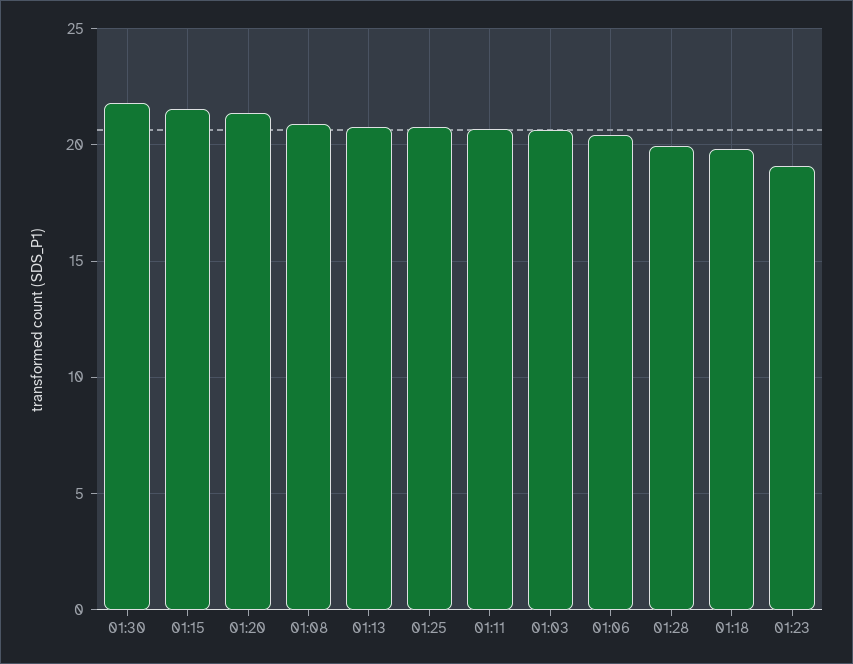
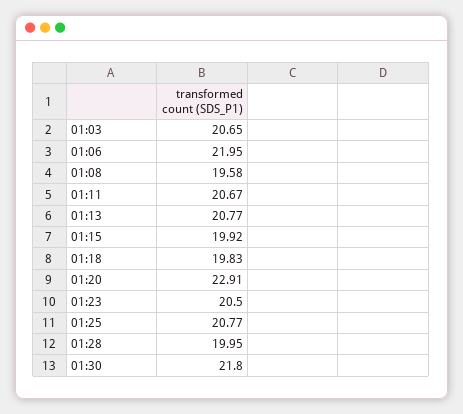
01:15: 21.5 -> 19.92
01:20: 21.5 -> 22.91
01:08: 21 -> 19.58
01:06: 20.5 -> 21.95
01:23: 19 -> 20.5

